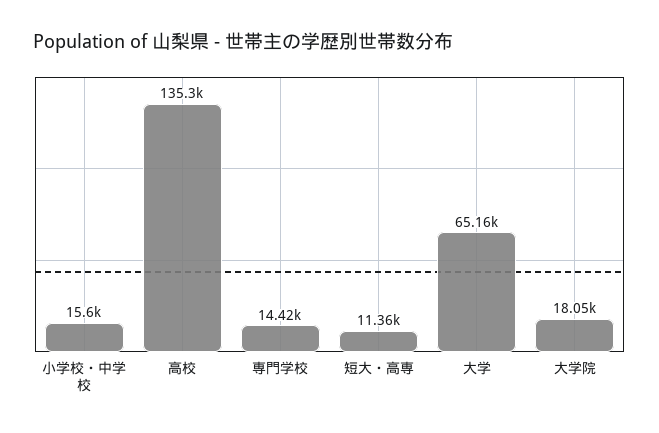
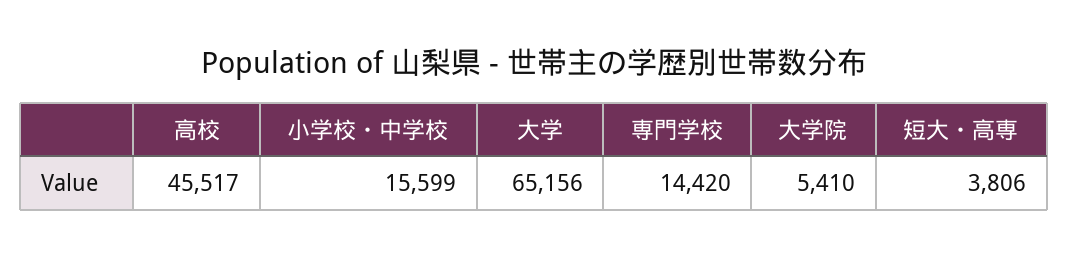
高校: 135300 -> 45517
短大・高専: 11360 -> 3806
大学院: 18050 -> 5410

